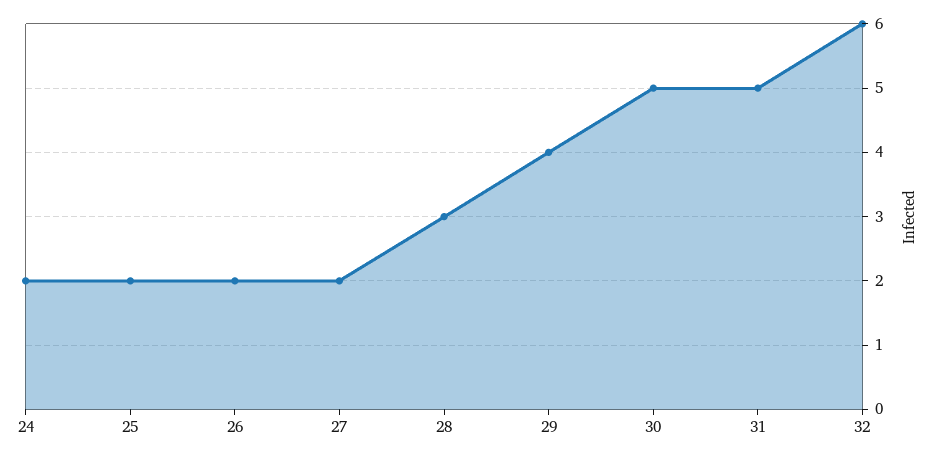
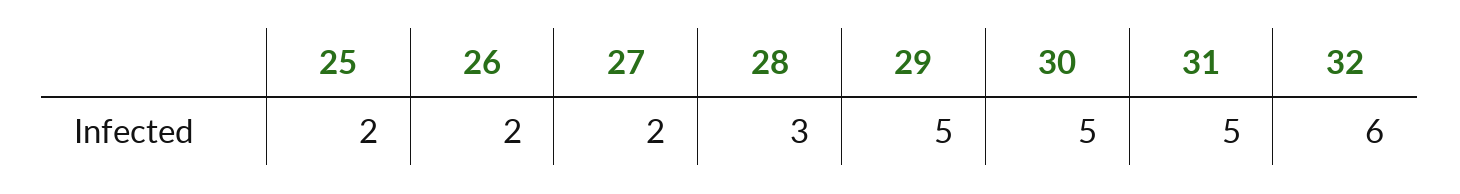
24: 2 -> none
29: 4 -> 5

